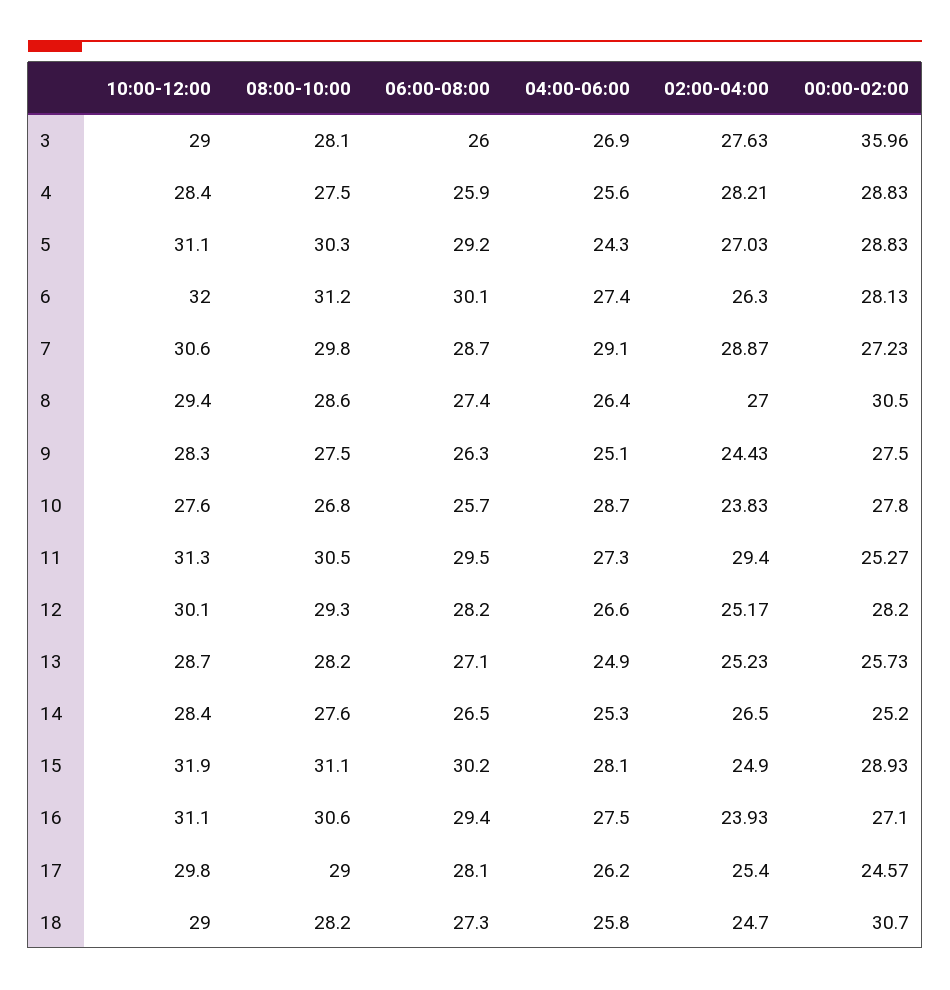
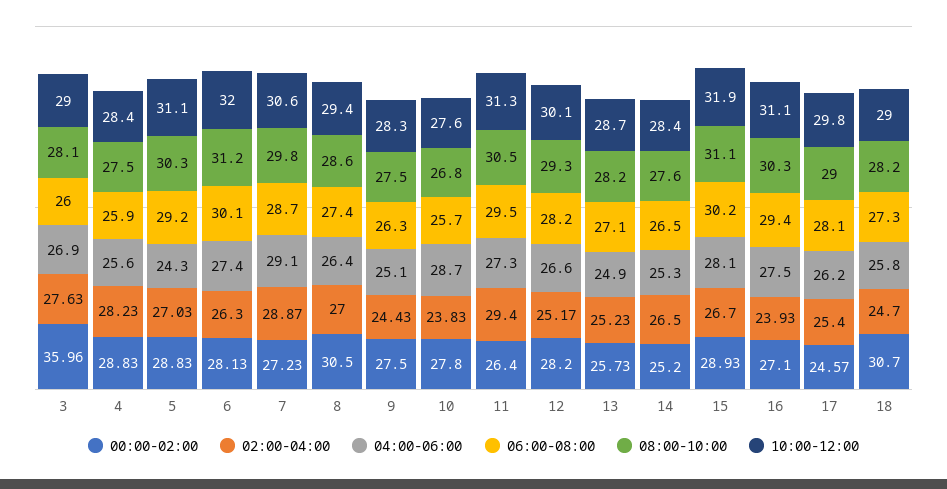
02:00-04:00, 4: 28.21 -> 28.23
00:00-02:00, 11: 25.27 -> 26.4
02:00-04:00, 15: 24.9 -> 26.7
08:00-10:00, 16: 30.6 -> 30.3

